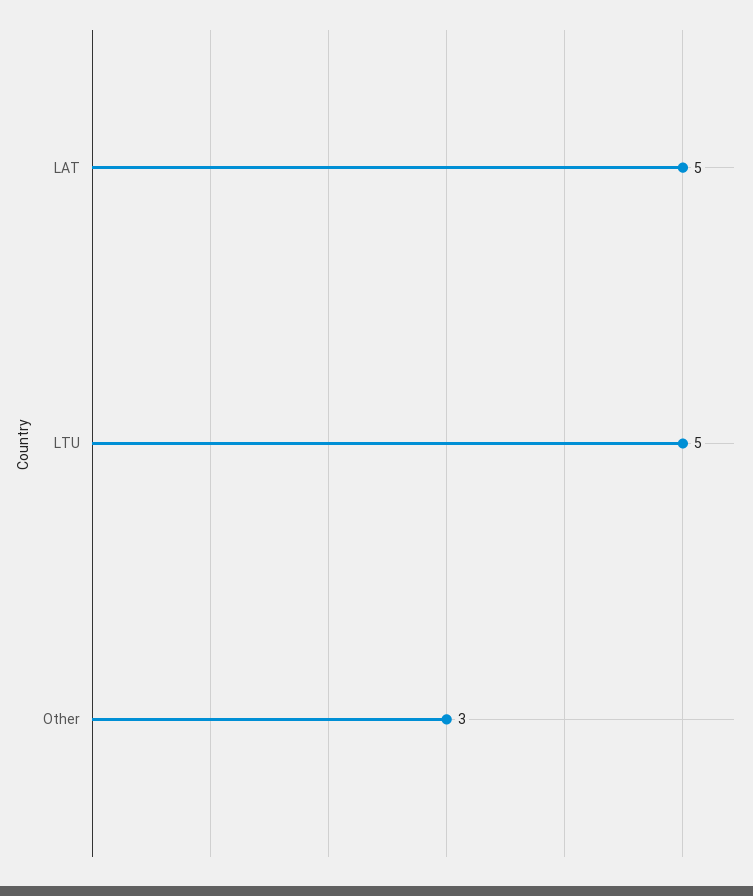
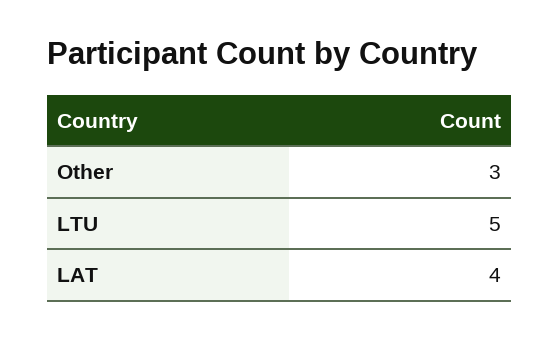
LAT: 5 -> 4

